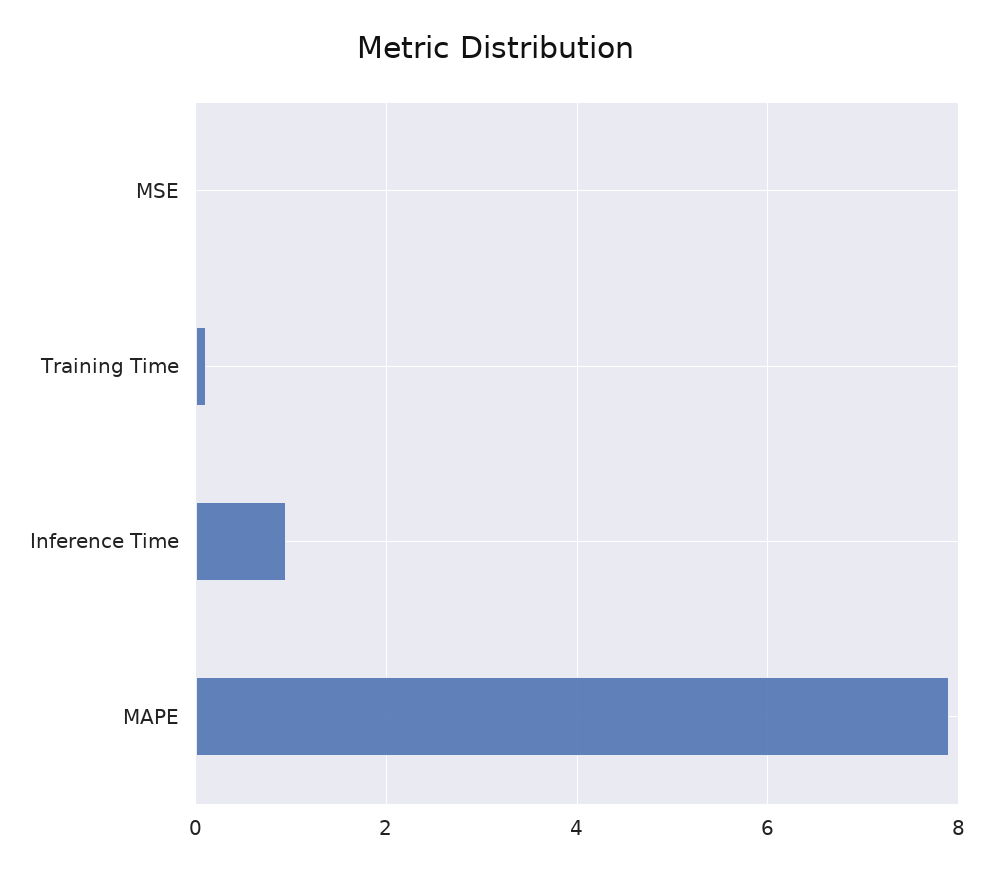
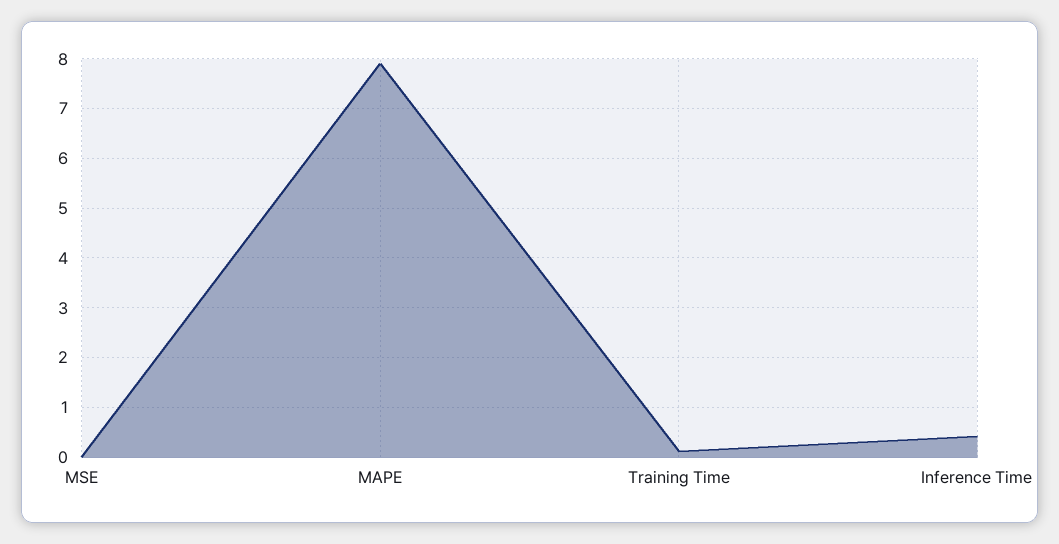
Inference Time: 1 -> 0.4

